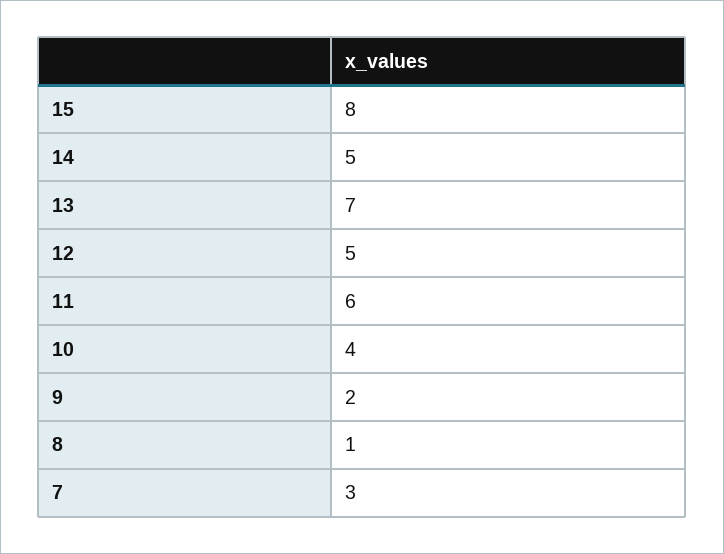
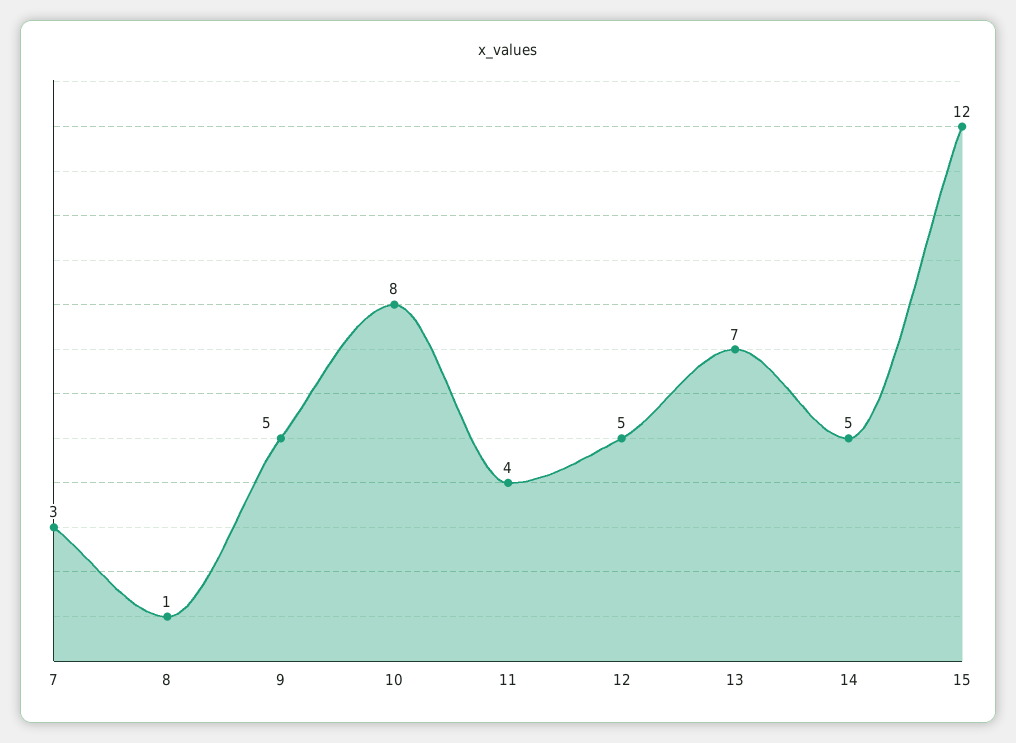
15: 8 -> 12
11: 6 -> 4
10: 4 -> 8
9: 2 -> 5

